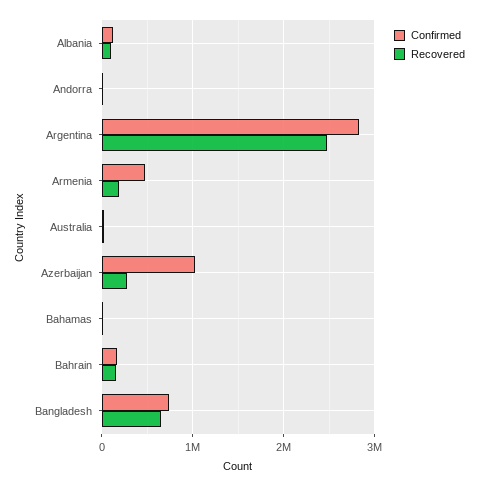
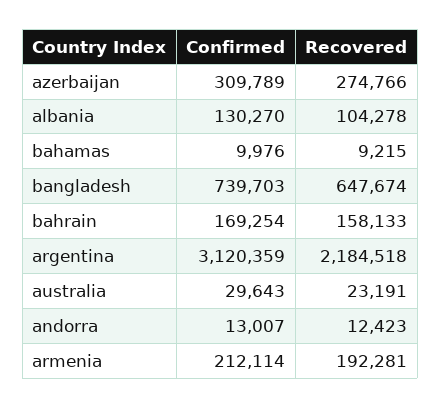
Confirmed, Argentina: 2800000 -> 3120359
Recovered, Argentina: 2500000 -> 2184518
Confirmed, Armenia: 500000 -> 212114
Confirmed, Azerbaijan: 1000000 -> 309789

